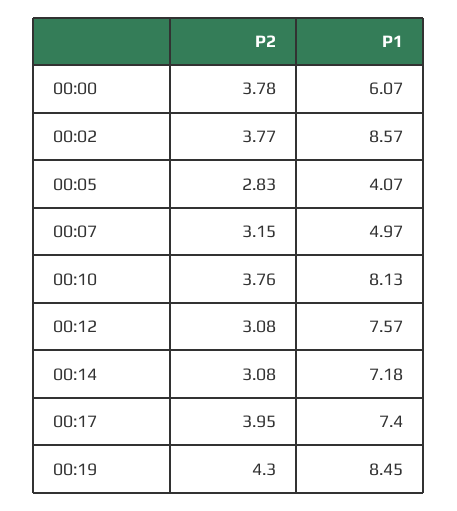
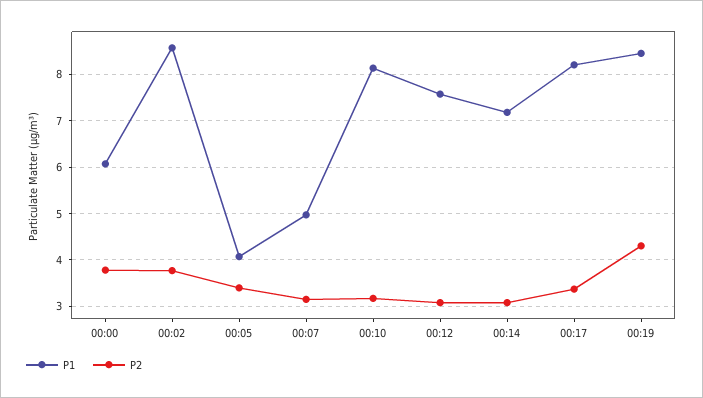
P2, 00:05: 2.83 -> 3.4
P2, 00:10: 3.76 -> 3.2
P2, 00:17: 3.95 -> 3.4
P1, 00:17: 7.4 -> 8.2

